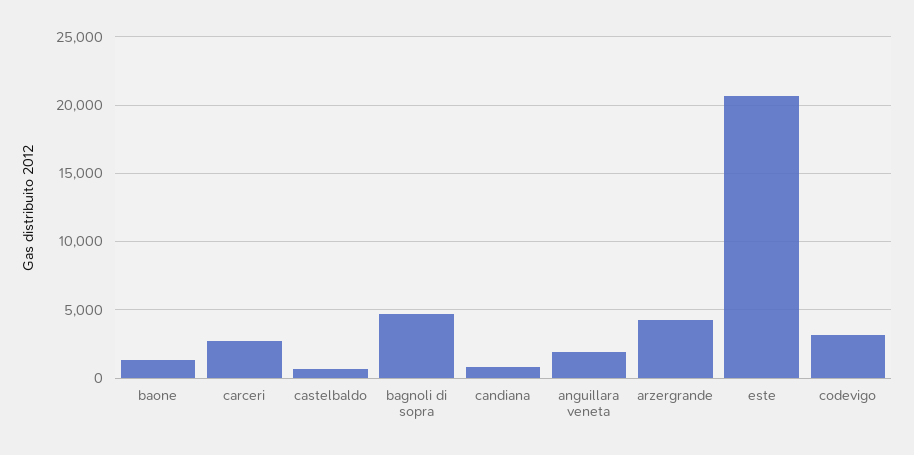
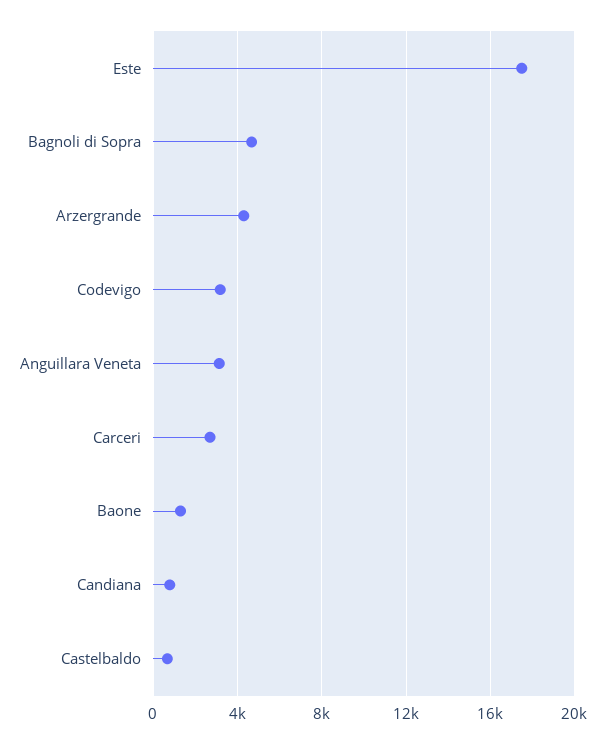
anguillara veneta: 2000 -> 3000
este: 20500 -> 17500

